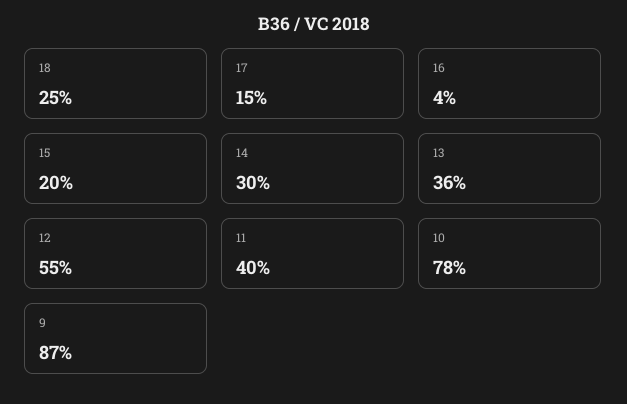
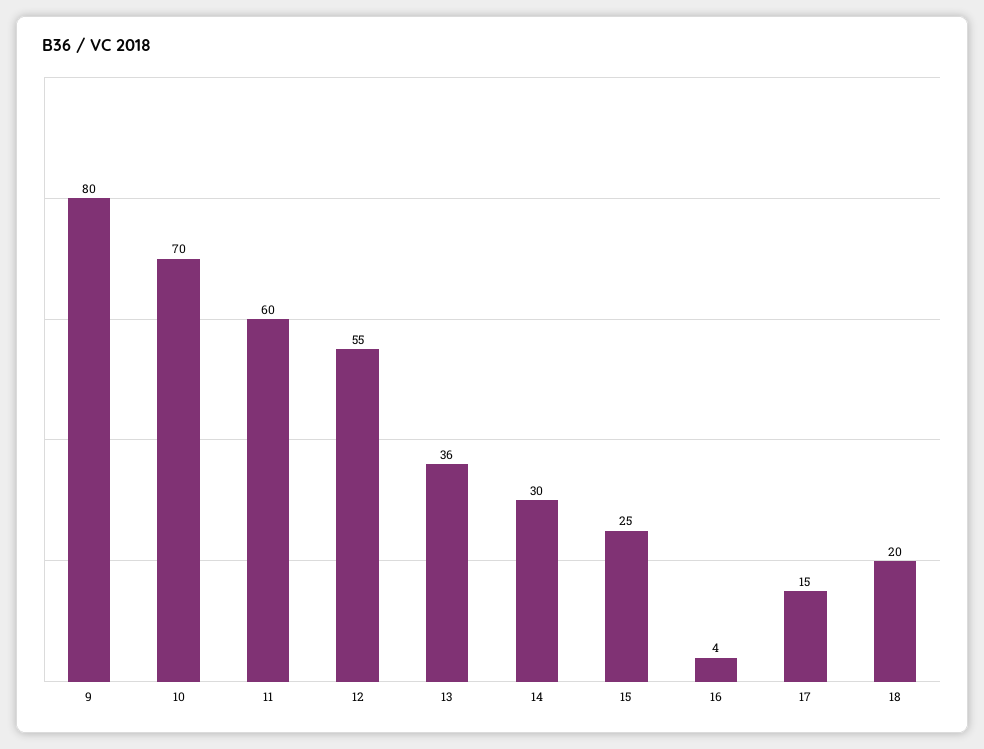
18: 25 -> 20
15: 20 -> 25
11: 40 -> 60
10: 78 -> 70
9: 87 -> 80

